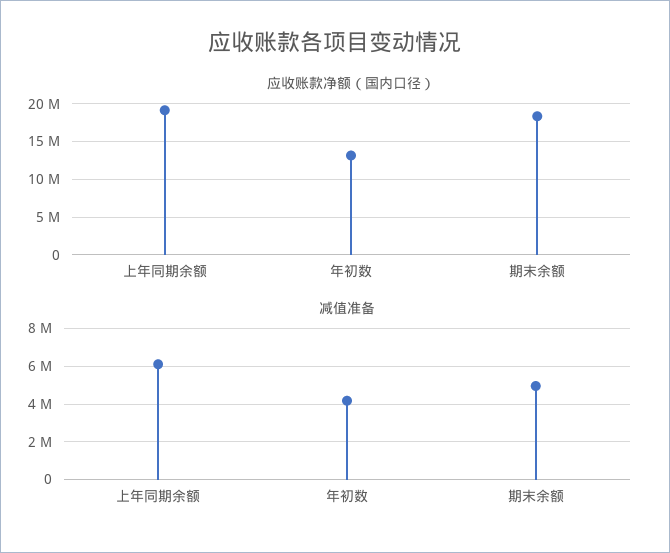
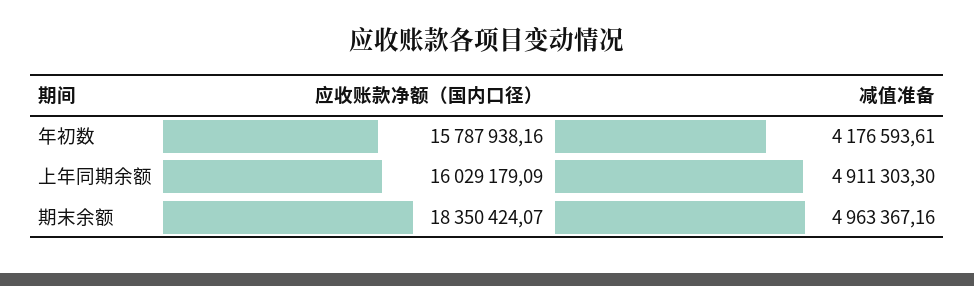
应收账款净额（国内口径）, 上年同期余额: 19000000 -> 16029179.09
应收账款净额（国内口径）, 年初数: 13000000 -> 15787938.16
减值准备, 上年同期余额: 6000000 -> 4911303.3

